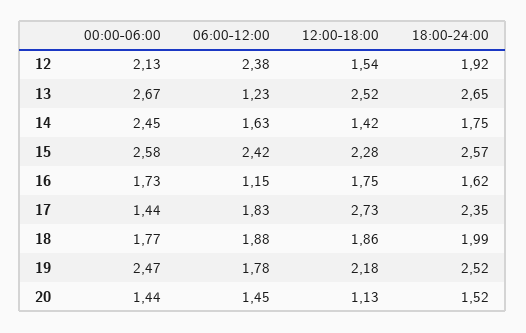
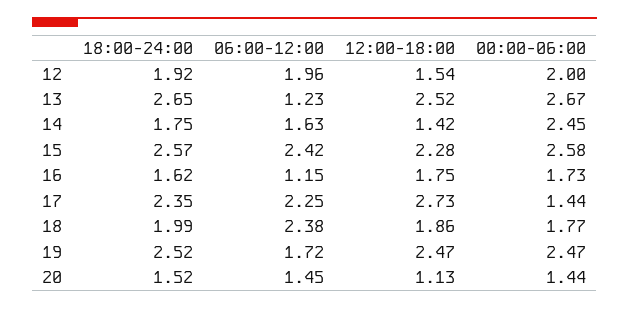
00:00-06:00, 12: 2.13 -> 2
06:00-12:00, 12: 2.38 -> 1.96
06:00-12:00, 17: 1.83 -> 2.25
06:00-12:00, 18: 1.88 -> 2.38
06:00-12:00, 19: 1.78 -> 1.72
12:00-18:00, 19: 2.18 -> 2.47

